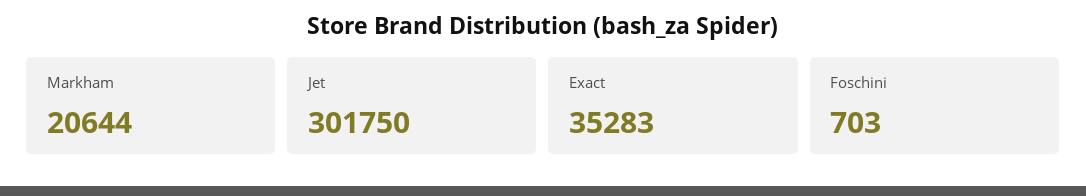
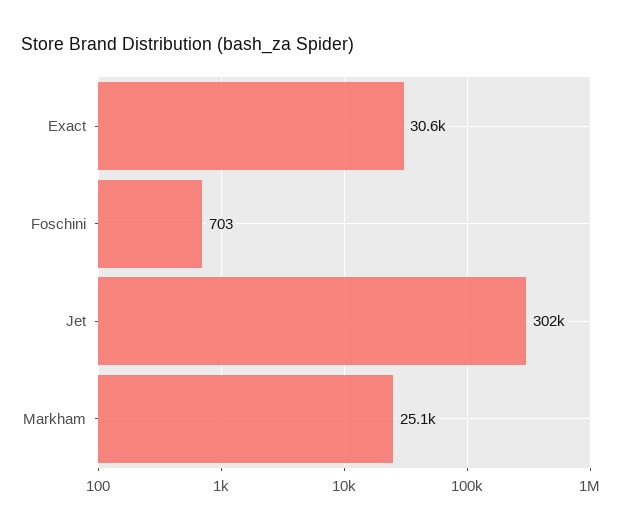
Markham: 20644 -> 25100
Exact: 35283 -> 30600

